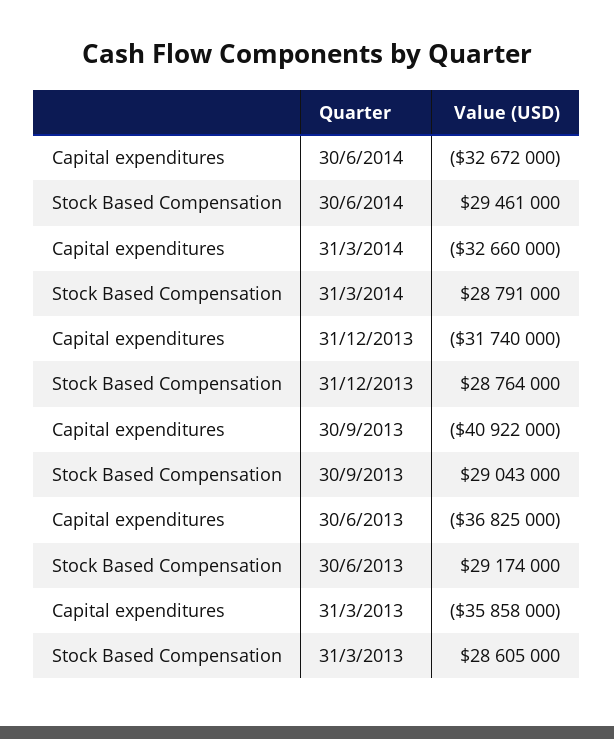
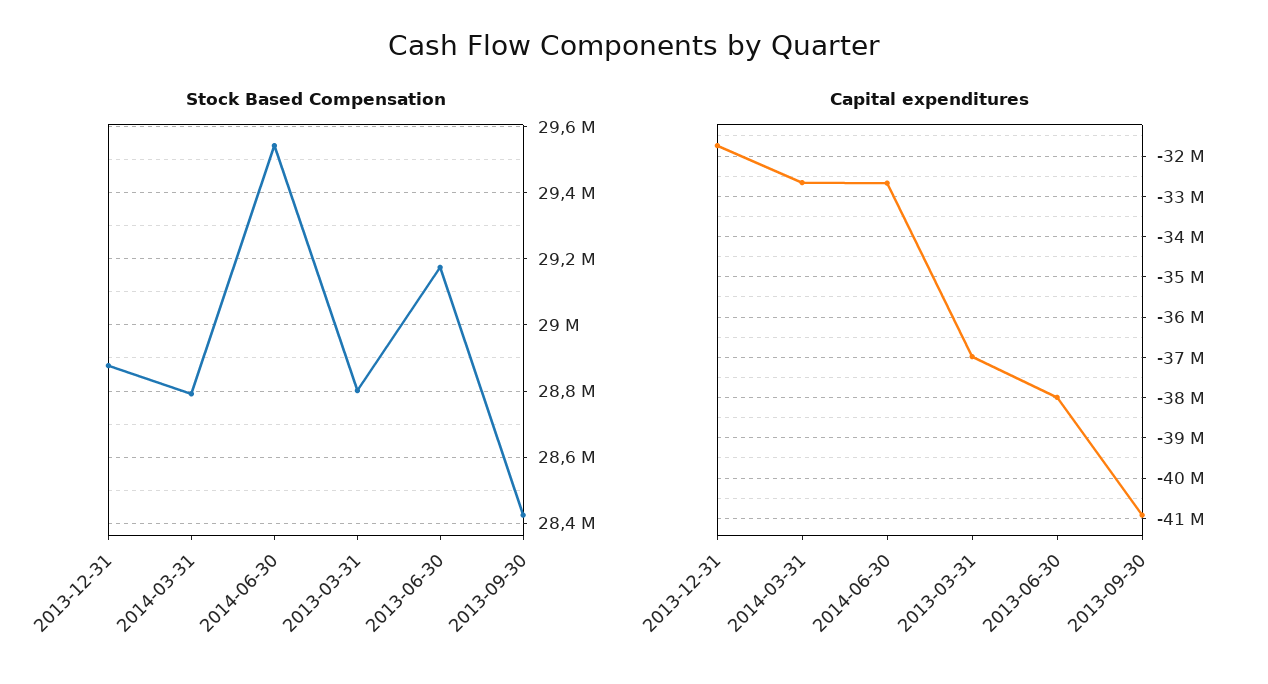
Stock Based Compensation, 30/6/2014: 29461000 -> 29540000
Stock Based Compensation, 31/12/2013: 28764000 -> 28880000
Stock Based Compensation, 30/9/2013: 29043000 -> 28420000
Capital expenditures, 30/6/2013: -36825000 -> -38000000
Capital expenditures, 31/3/2013: -35858000 -> -37000000
Stock Based Compensation, 31/3/2013: 28605000 -> 28800000

